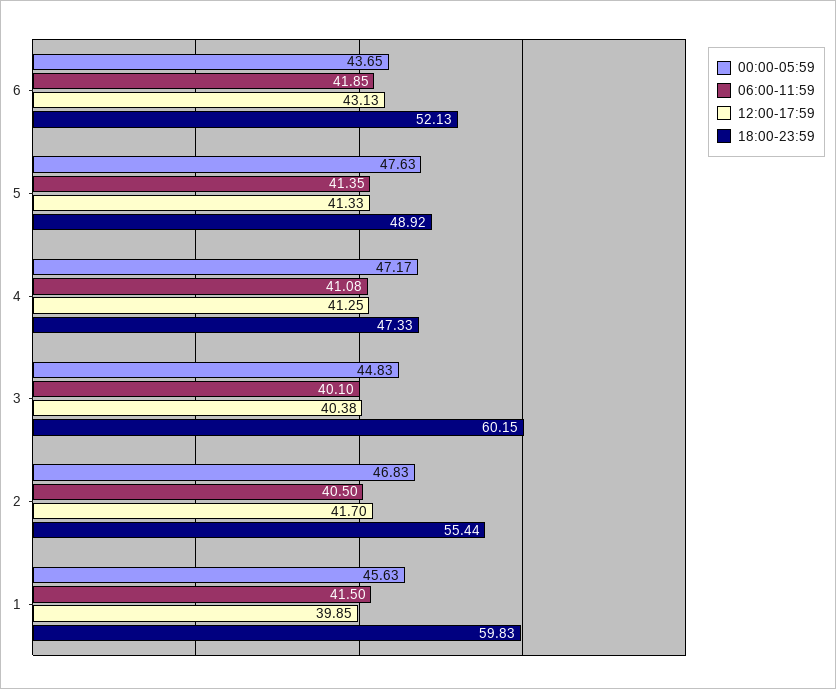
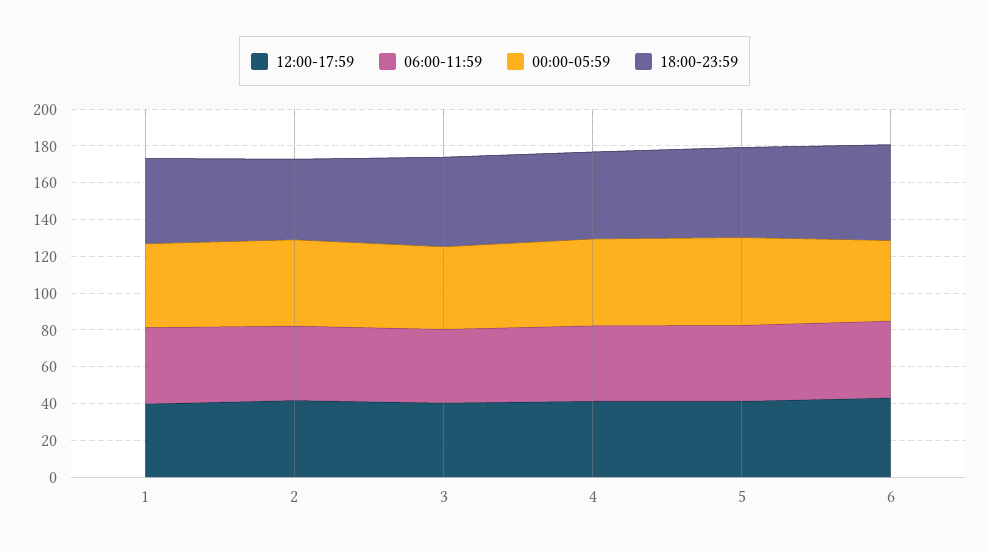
18:00-23:59, 3: 60.15 -> 50
18:00-23:59, 2: 55.44 -> 45
18:00-23:59, 1: 59.83 -> 45

